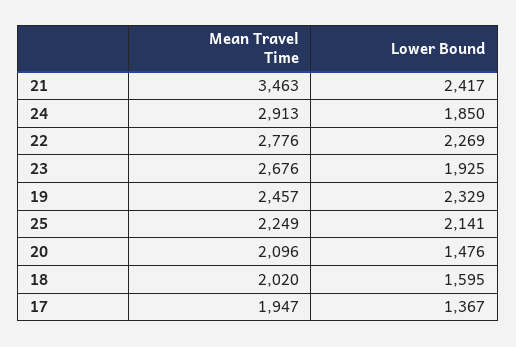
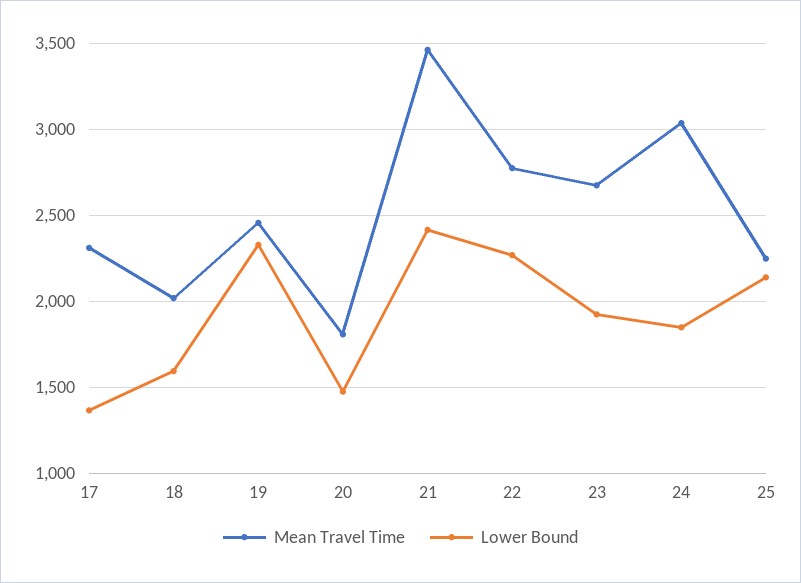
Mean Travel Time, 24: 2913 -> 3050
Mean Travel Time, 20: 2096 -> 1800
Mean Travel Time, 17: 1947 -> 2300

